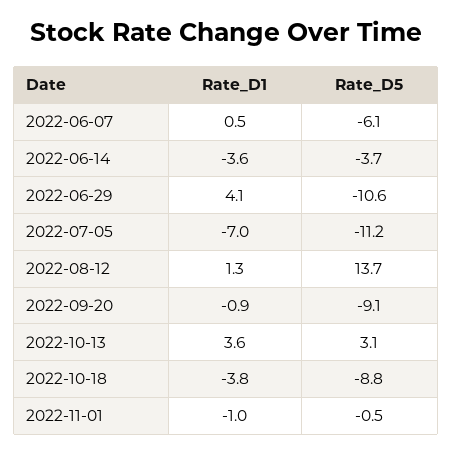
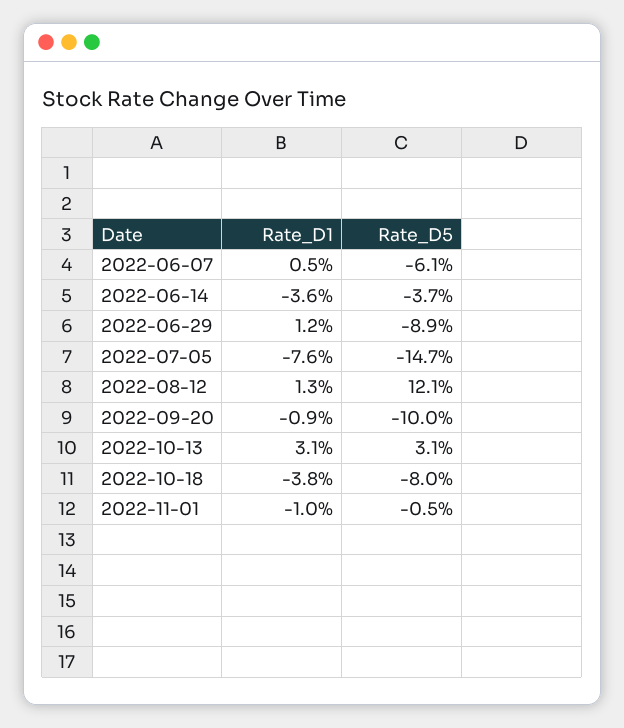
Rate_D1, 2022-06-29: 4.1 -> 1.2
Rate_D5, 2022-06-29: -10.6 -> -8.9
Rate_D1, 2022-07-05: -7 -> -7.6
Rate_D5, 2022-07-05: -11.2 -> -14.7
Rate_D5, 2022-08-12: 13.7 -> 12.1
Rate_D5, 2022-09-20: -9.1 -> -10
Rate_D1, 2022-10-13: 3.6 -> 3.1
Rate_D5, 2022-10-18: -8.8 -> -8

